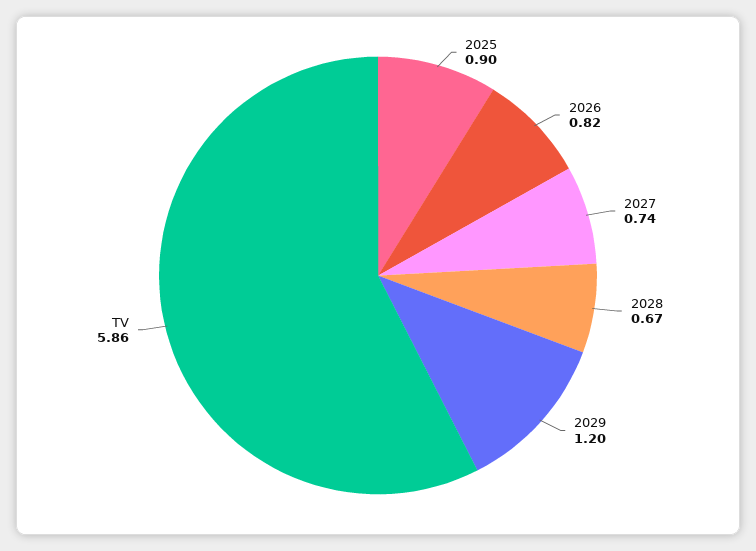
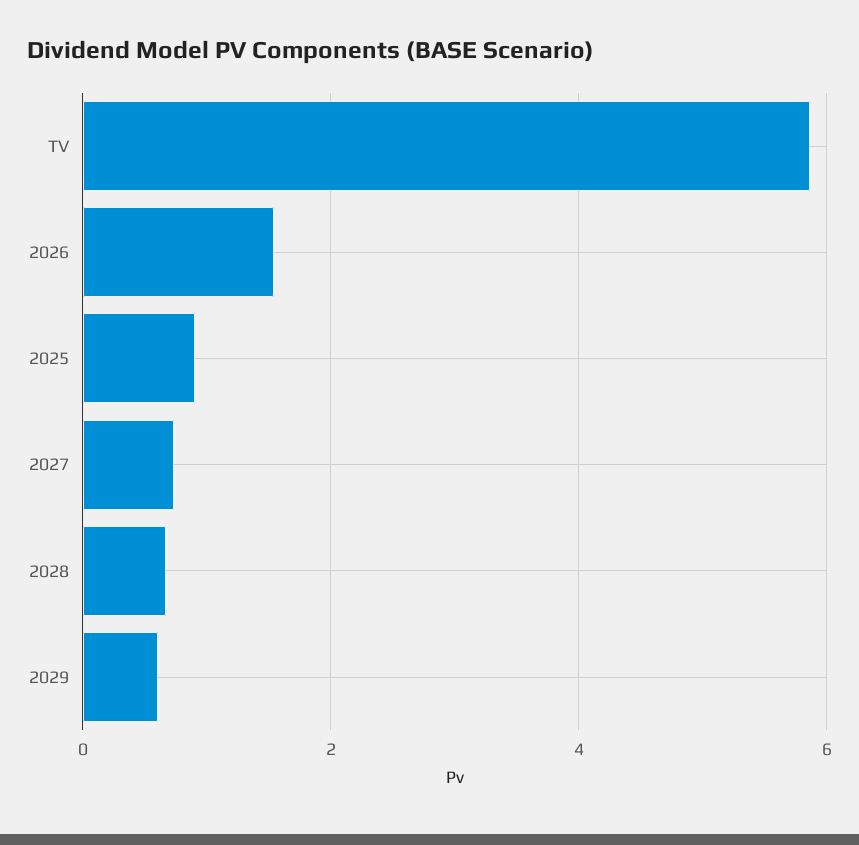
2026: 0.82 -> 1.6
2029: 1.2 -> 0.6

